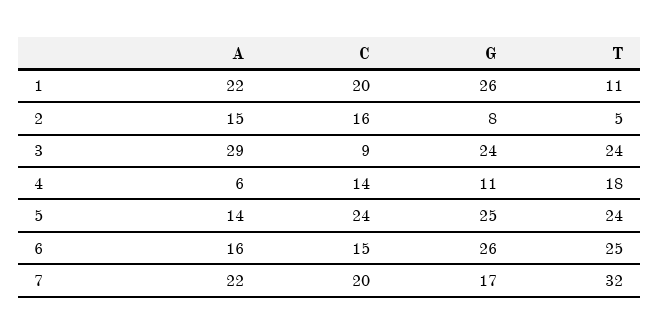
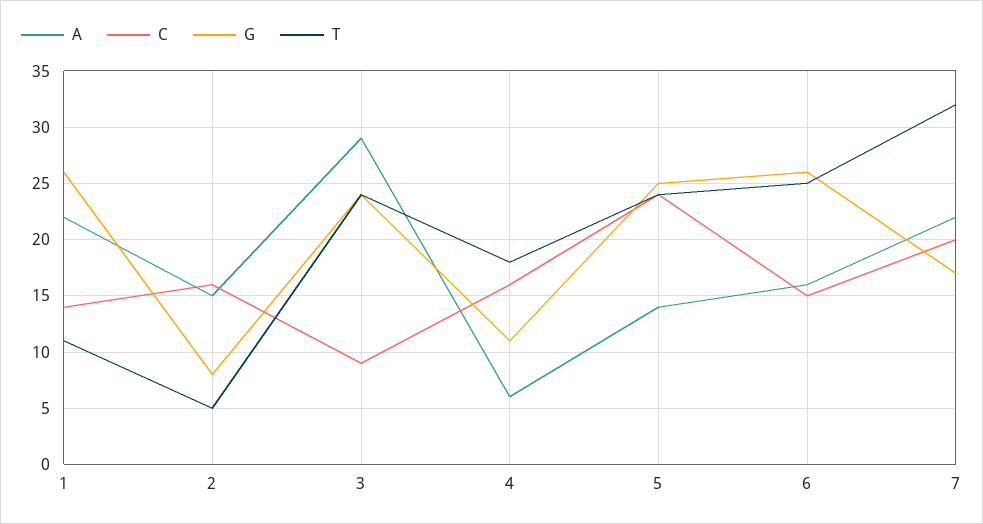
C, 1: 20 -> 14
C, 4: 14 -> 16

